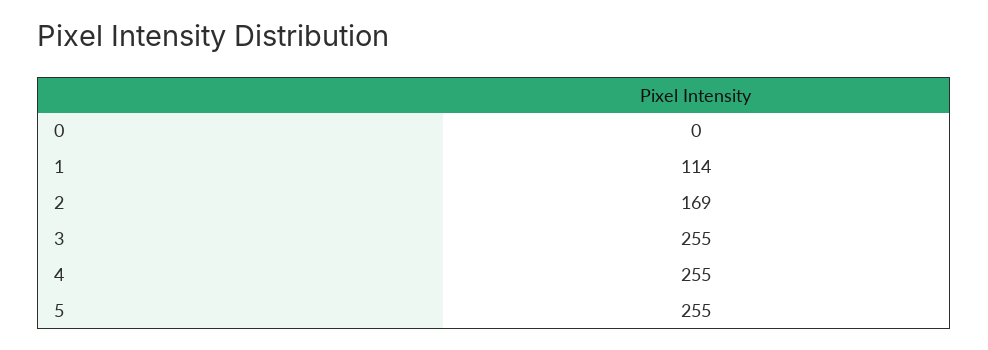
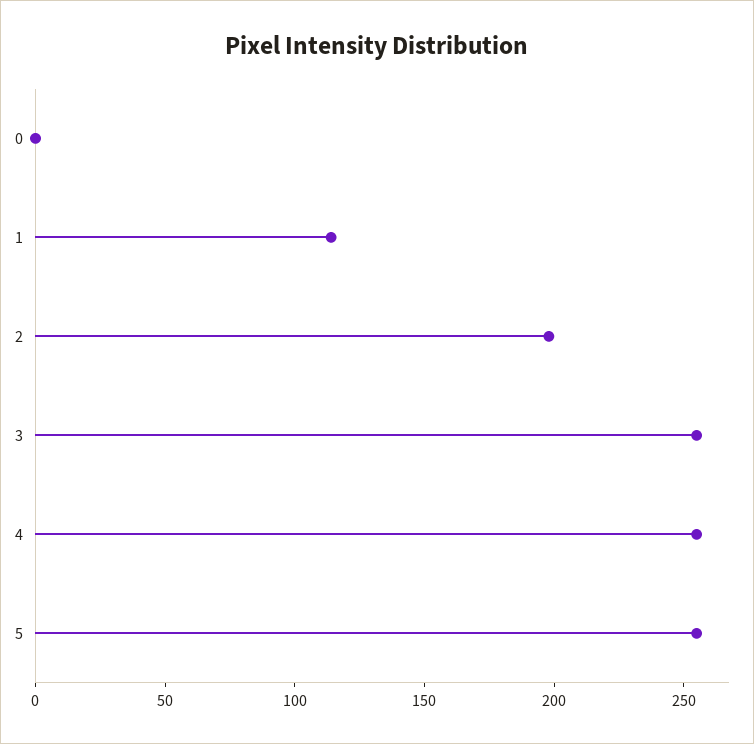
2: 169 -> 200

